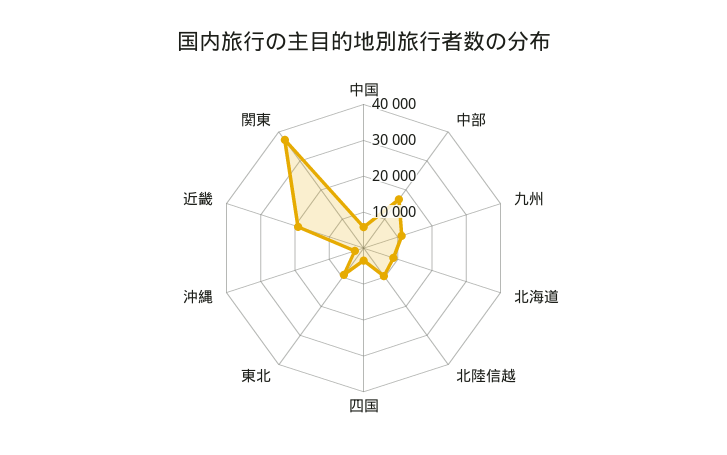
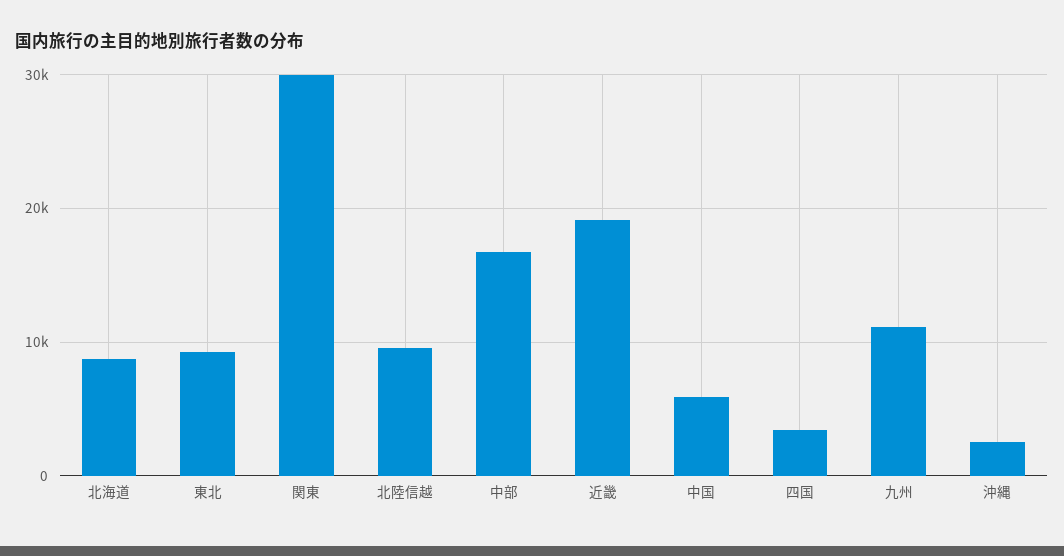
関東: 37500 -> 30000

